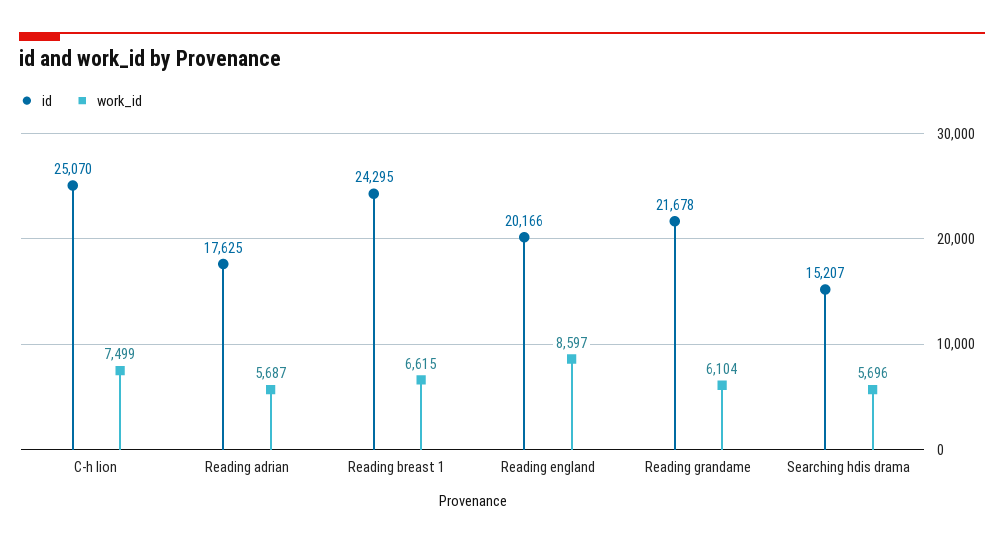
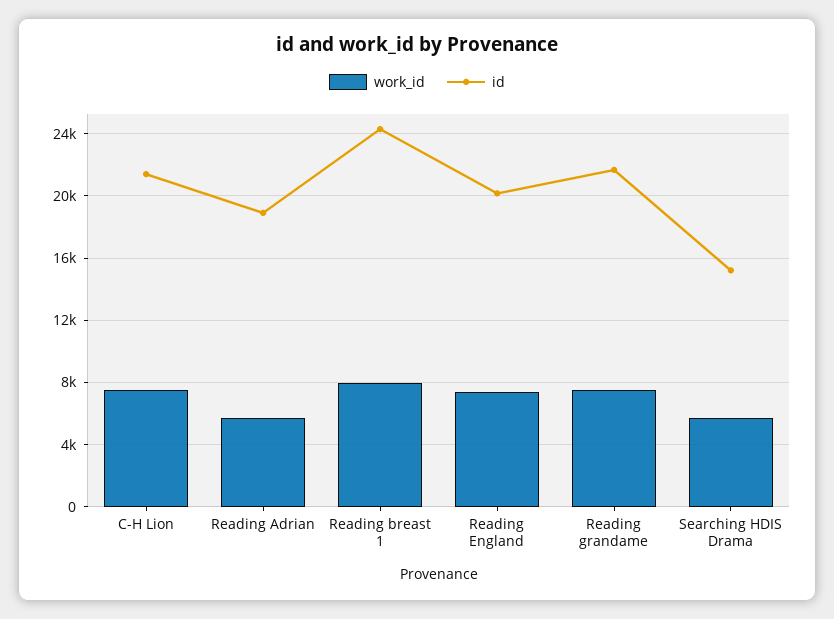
id, C-h lion: 25070 -> 21500
id, Reading adrian: 17625 -> 19000
work_id, Reading breast 1: 6615 -> 8000
work_id, Reading england: 8597 -> 7500
work_id, Reading grandame: 6104 -> 7500

